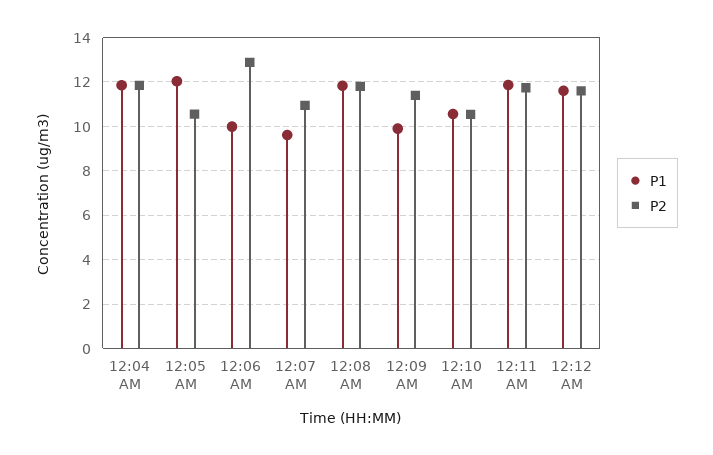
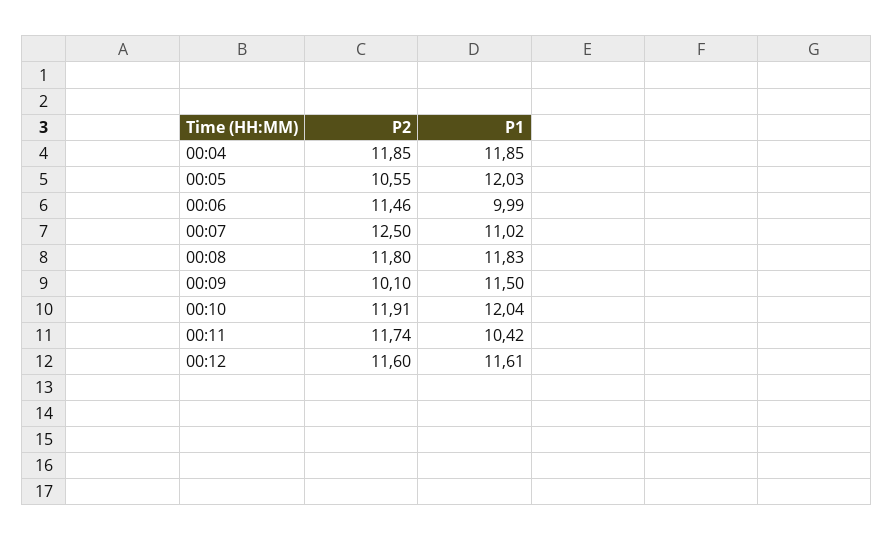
P2, 12:06 AM: 13 -> 11.46
P1, 12:07 AM: 9.5 -> 11.02
P2, 12:07 AM: 11 -> 12.5
P1, 12:09 AM: 10 -> 11.5
P2, 12:09 AM: 11.5 -> 10.1
P1, 12:10 AM: 10.5 -> 12.04
P2, 12:10 AM: 10.5 -> 11.91
P1, 12:11 AM: 12 -> 10.42

